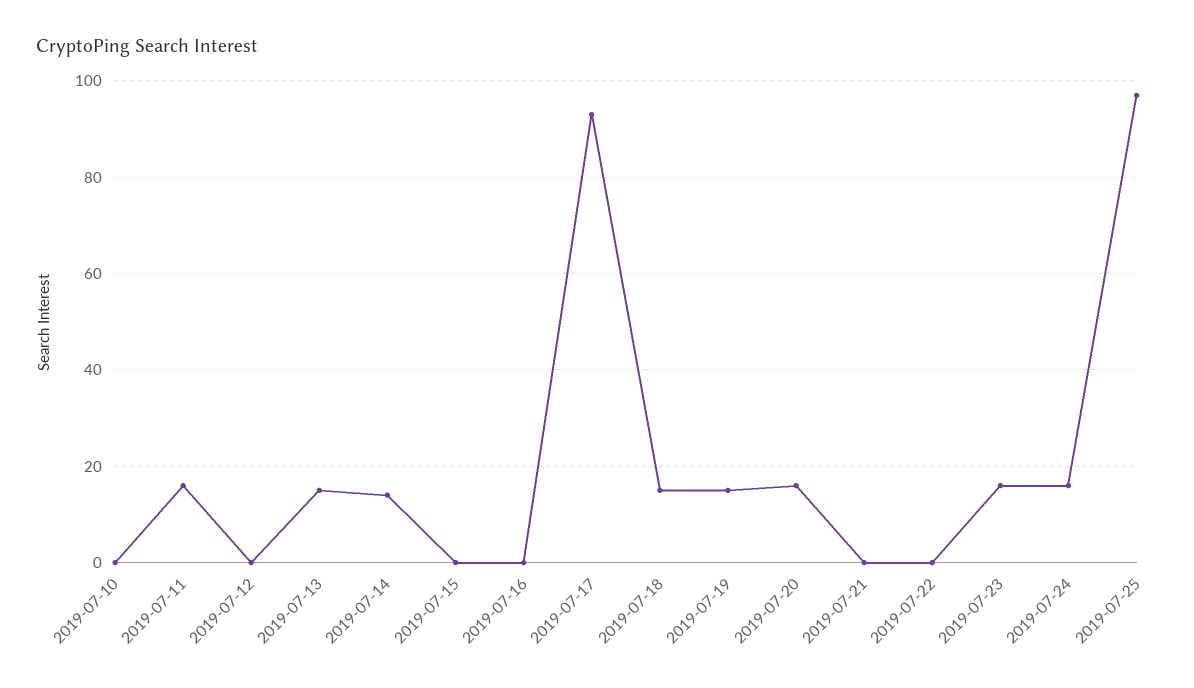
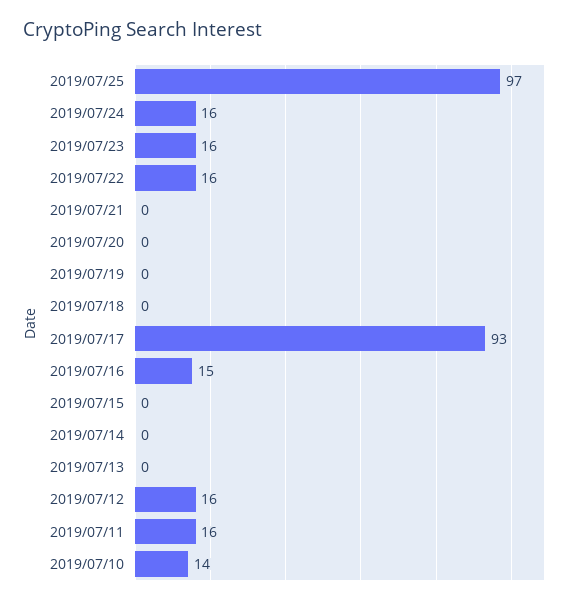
2019-07-10: 0 -> 14
2019-07-12: 0 -> 16
2019-07-13: 15 -> 0
2019-07-14: 15 -> 0
2019-07-16: 0 -> 15
2019-07-18: 15 -> 0
2019-07-19: 15 -> 0
2019-07-20: 15 -> 0
2019-07-22: 0 -> 16

